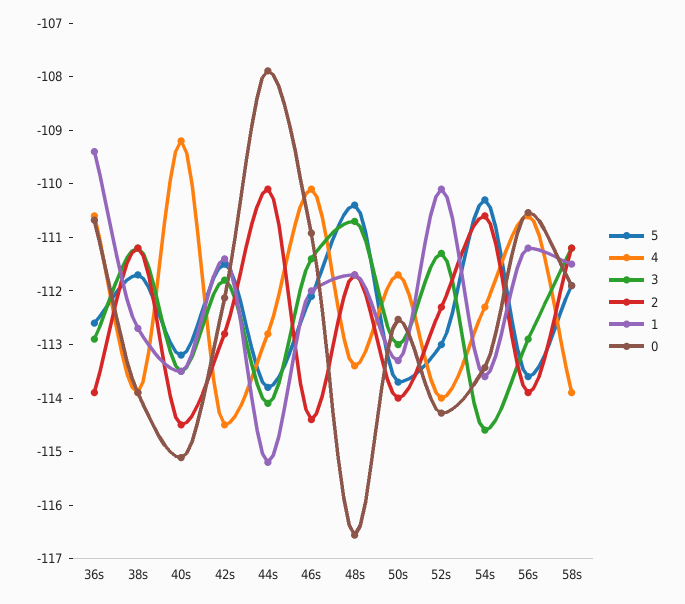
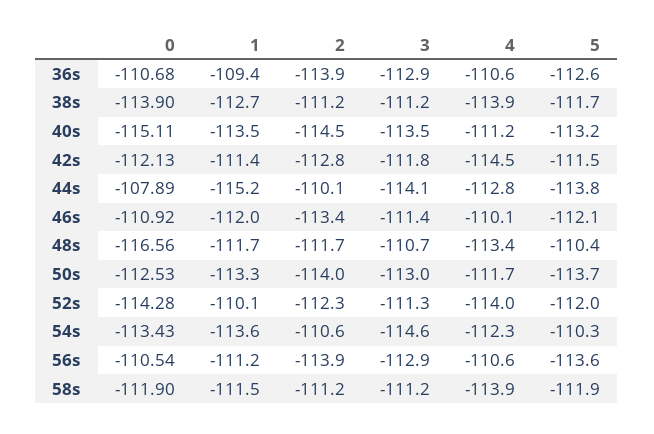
4, 40s: -109.2 -> -111.2
2, 46s: -114.4 -> -113.4
5, 52s: -113 -> -112

